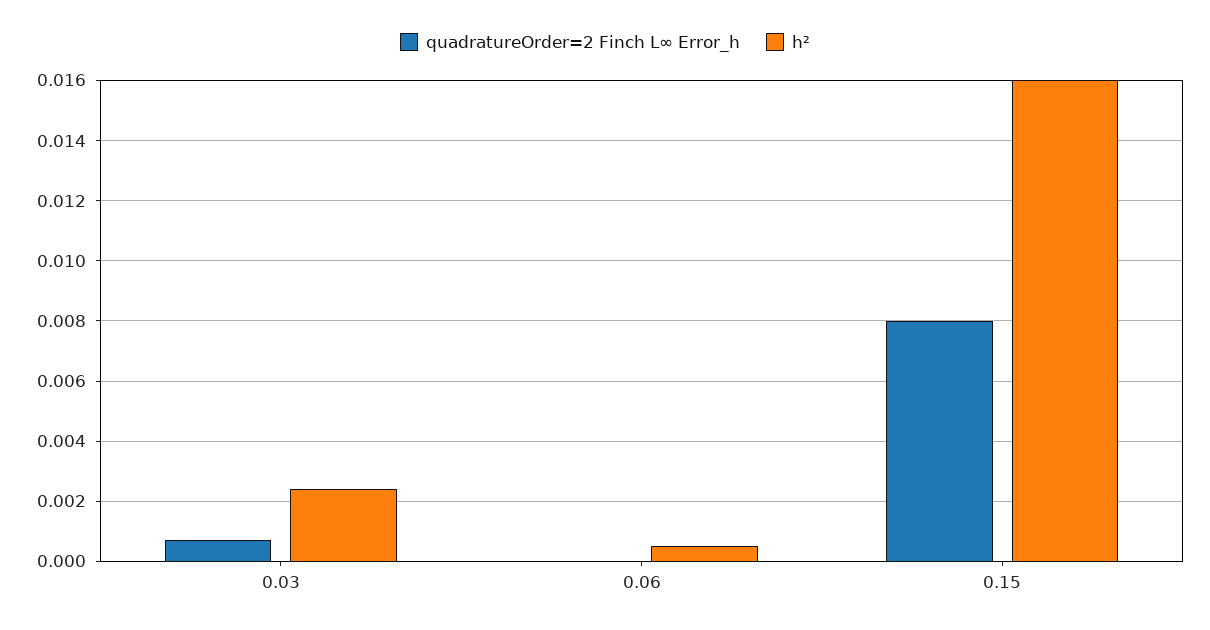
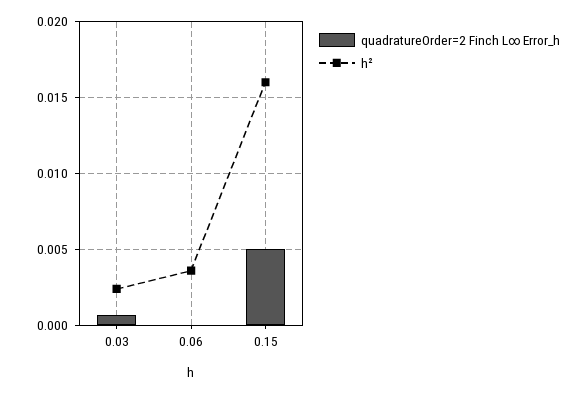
h², 0.06: 0.0005 -> 0.0035
quadratureOrder=2 Finch L∞ Error_h, 0.15: 0.008 -> 0.005

